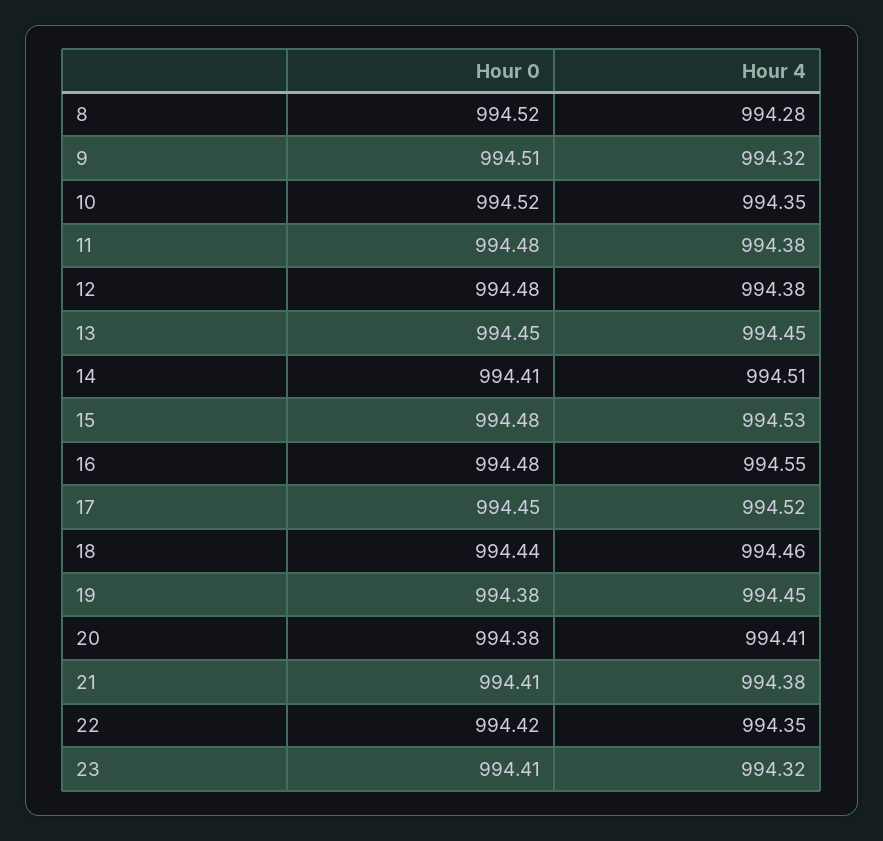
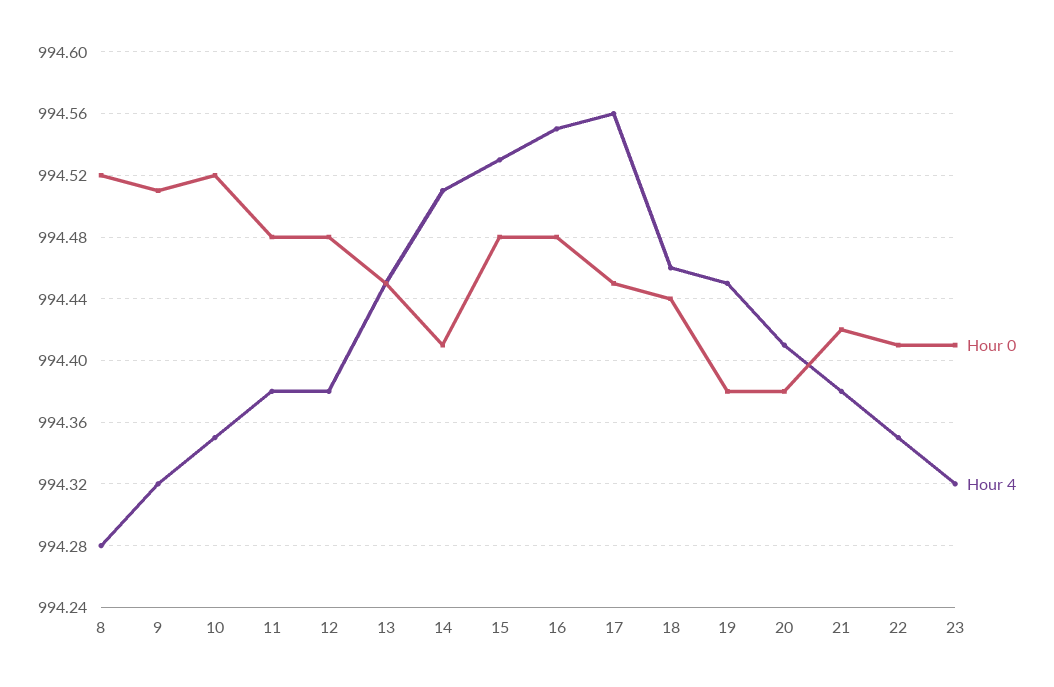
Hour 4, 17: 994.52 -> 994.56
Hour 0, 21: 994.41 -> 994.42
Hour 0, 22: 994.42 -> 994.41

